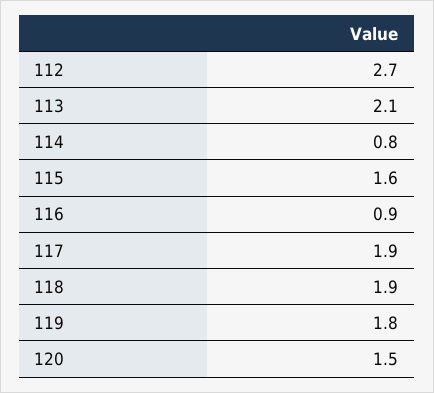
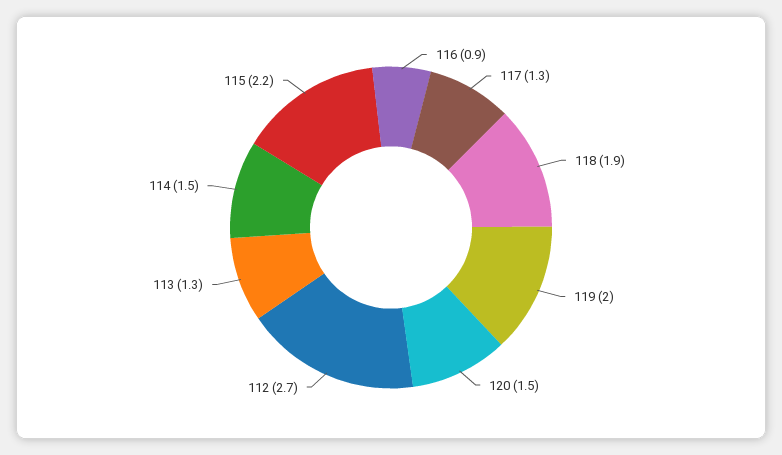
113: 2.1 -> 1.3
114: 0.8 -> 1.5
115: 1.6 -> 2.2
117: 1.9 -> 1.3
119: 1.8 -> 2

